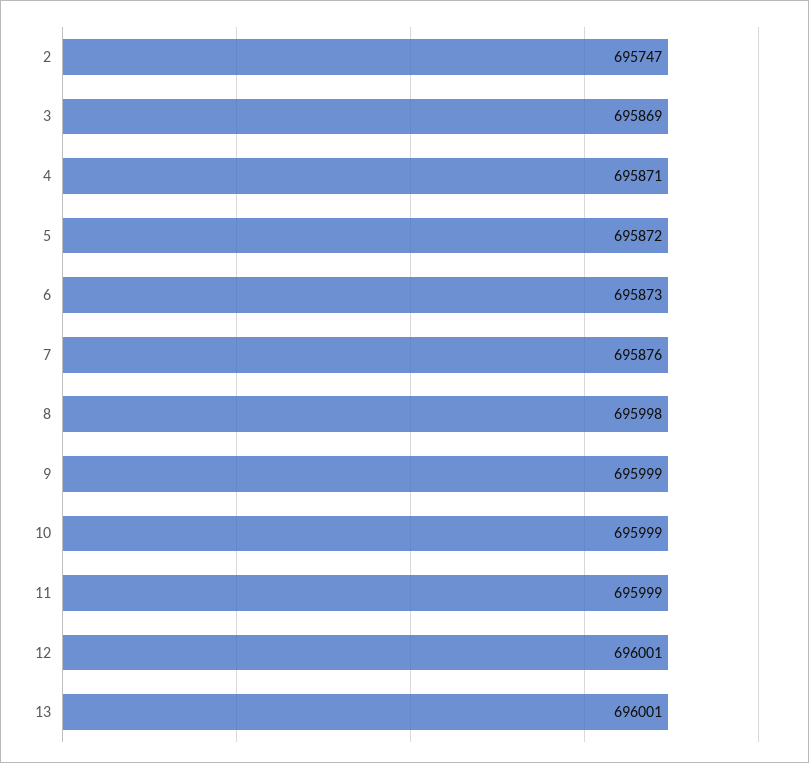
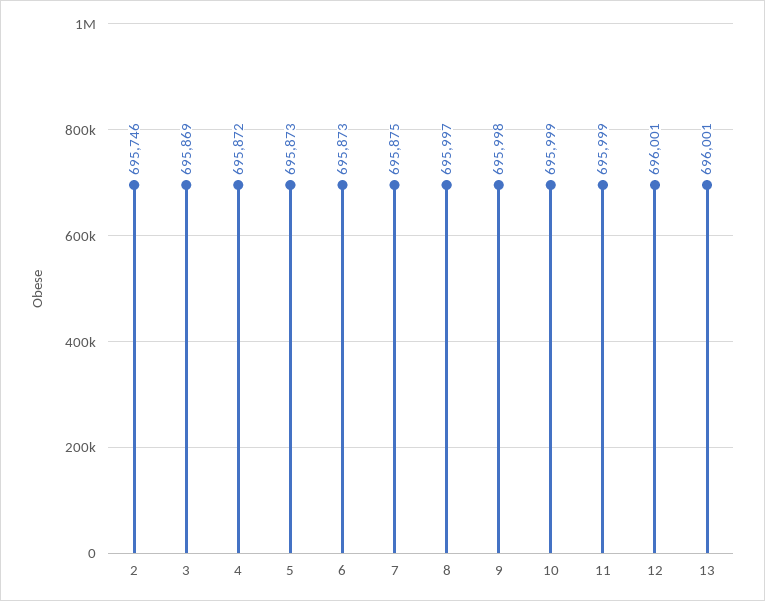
2: 695747 -> 695746
4: 695871 -> 695872
5: 695872 -> 695873
7: 695876 -> 695875
8: 695998 -> 695997
9: 695999 -> 695998

